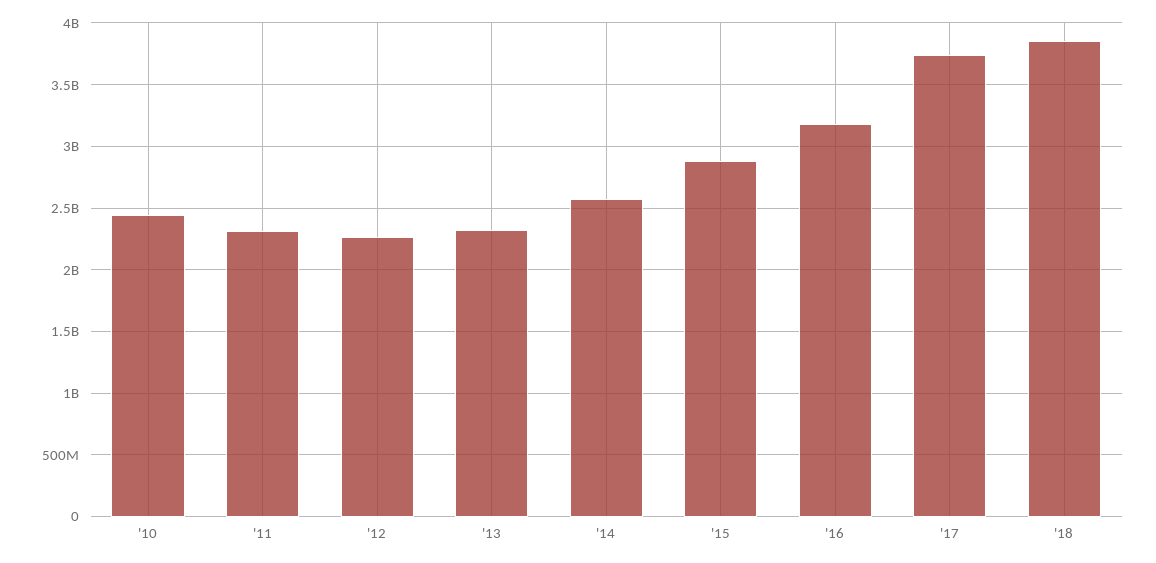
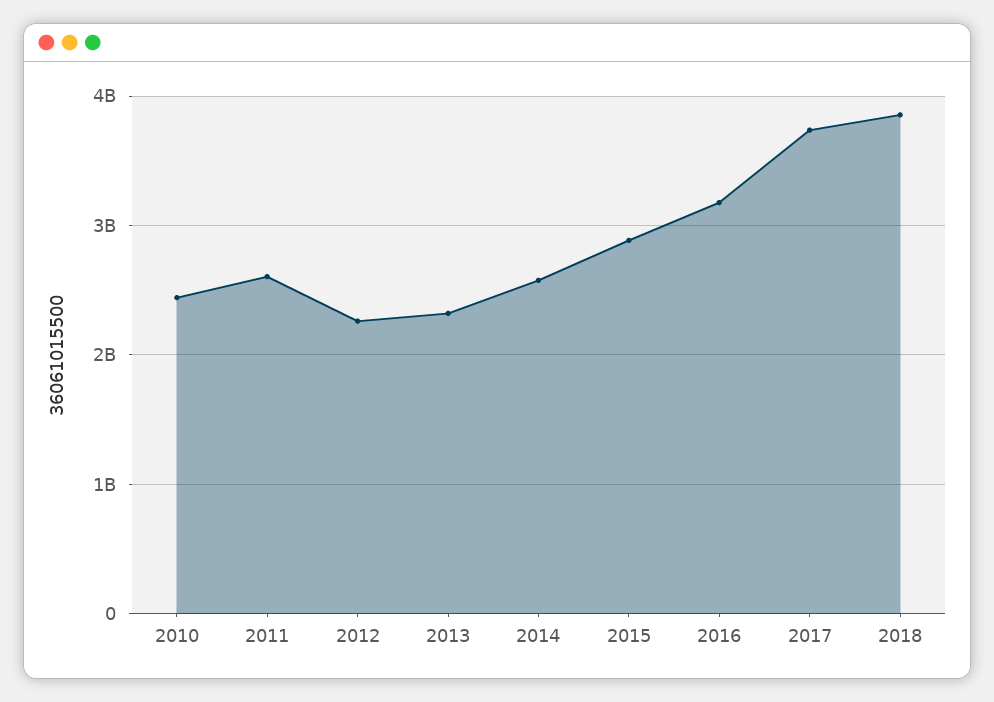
'11: 2300000000 -> 2600000000

